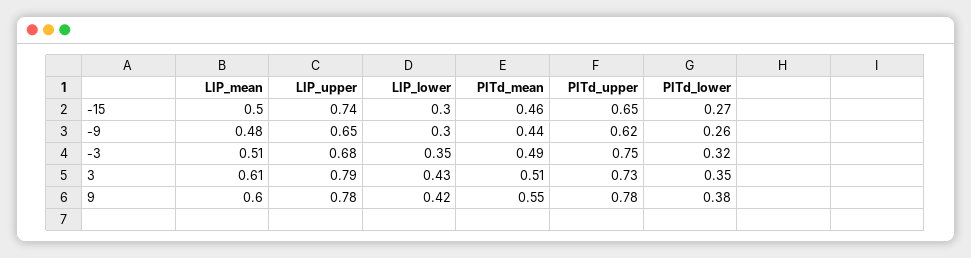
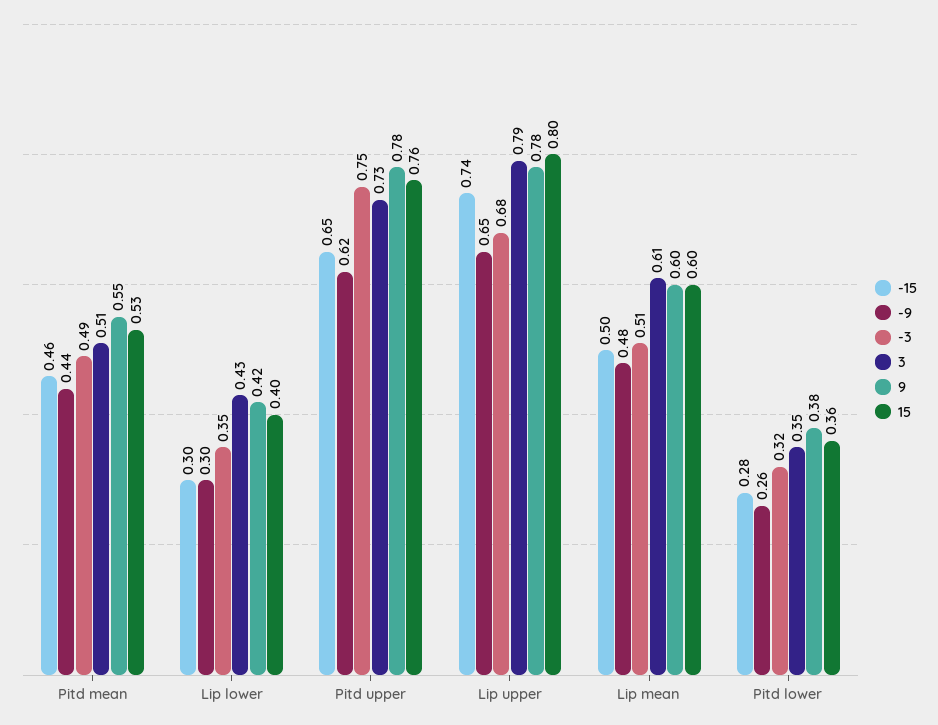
-15, PITd_lower: 0.27 -> 0.28
15, PITd_mean: none -> 0.53
15, LIP_lower: none -> 0.4
15, PITd_upper: none -> 0.76
15, LIP_upper: none -> 0.8
15, LIP_mean: none -> 0.6
15, PITd_lower: none -> 0.36

